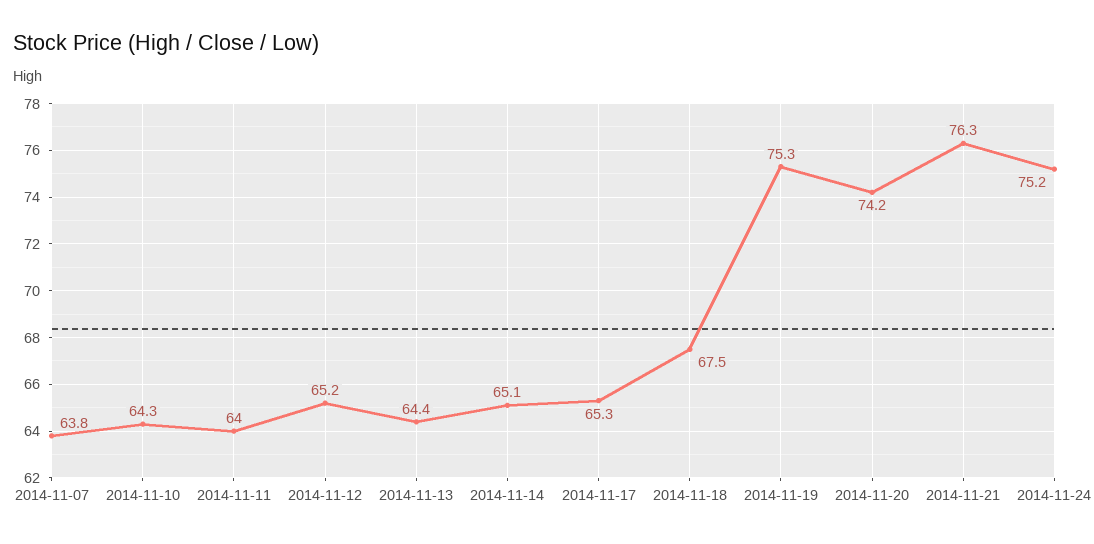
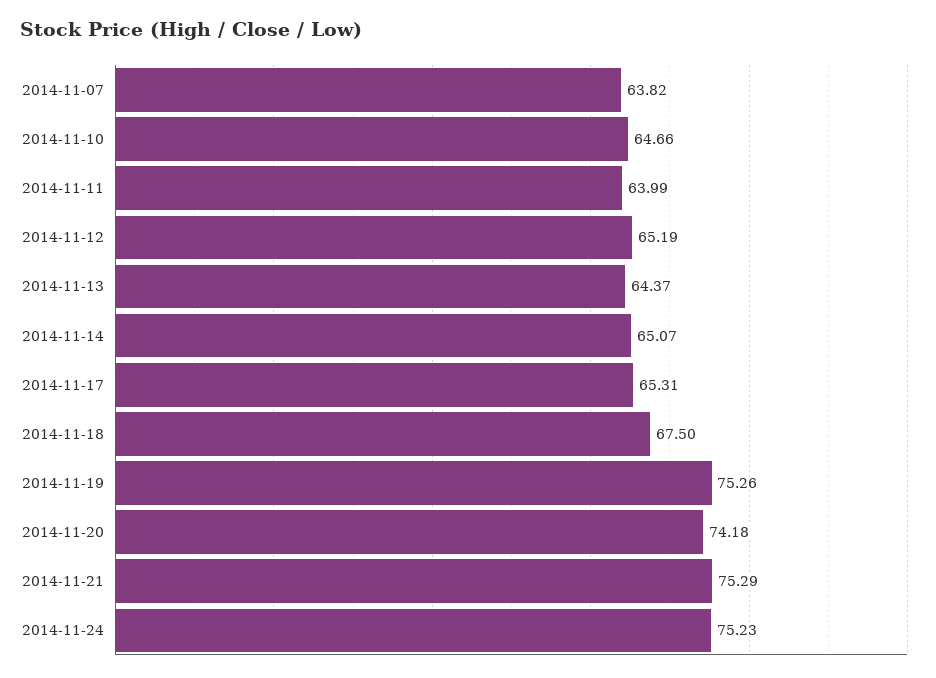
2014-11-10: 64.3 -> 64.66
2014-11-21: 76.3 -> 75.29

